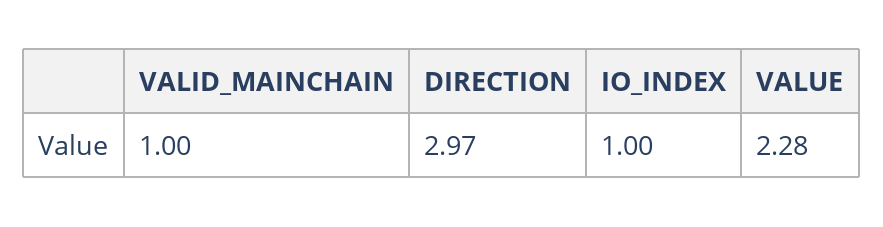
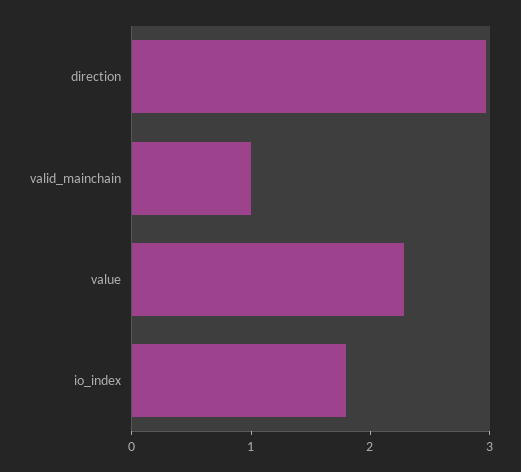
IO_INDEX: 1 -> 1.8

